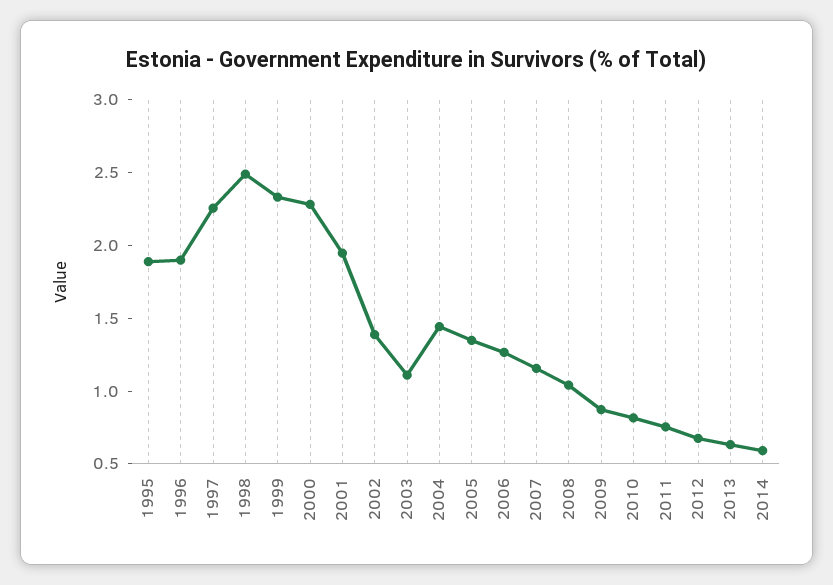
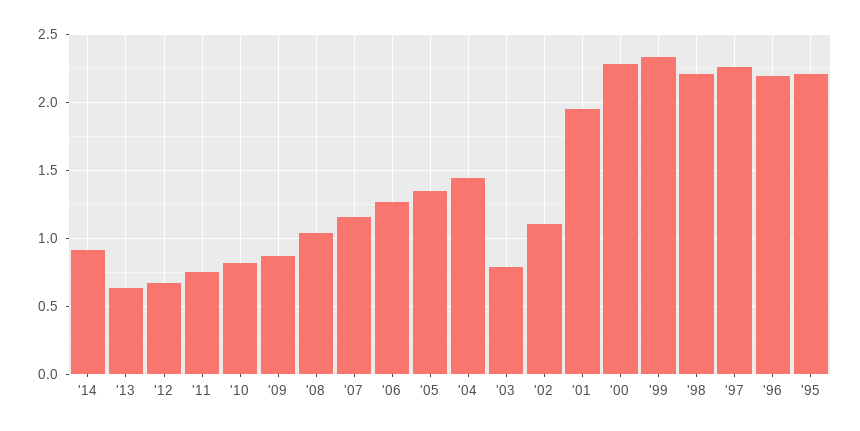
1995: 1.9 -> 2.2
1996: 1.9 -> 2.2
1998: 2.5 -> 2.2
2002: 1.4 -> 1.1
2003: 1.1 -> 0.8
2014: 0.6 -> 0.9

